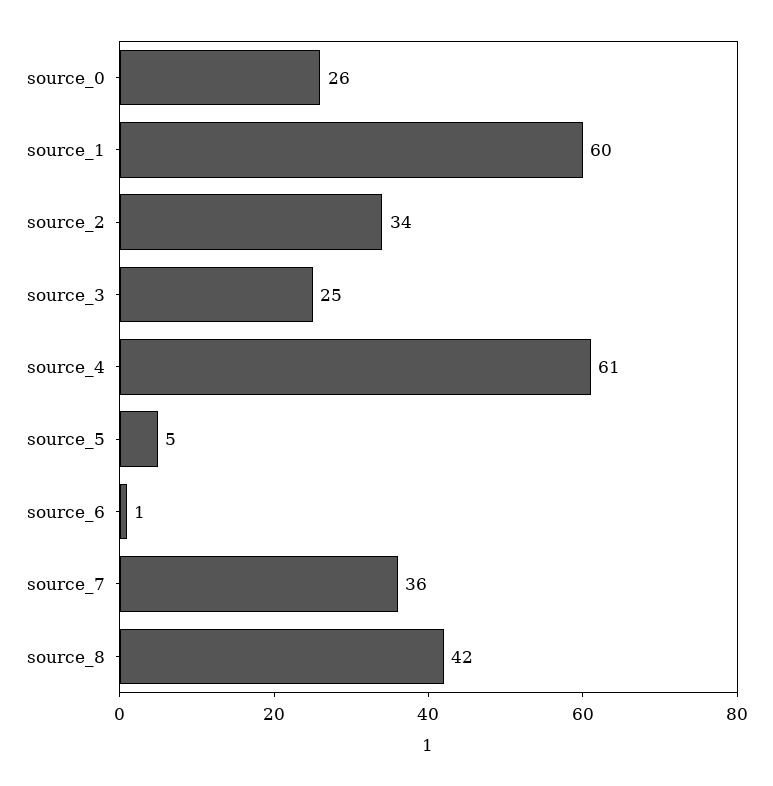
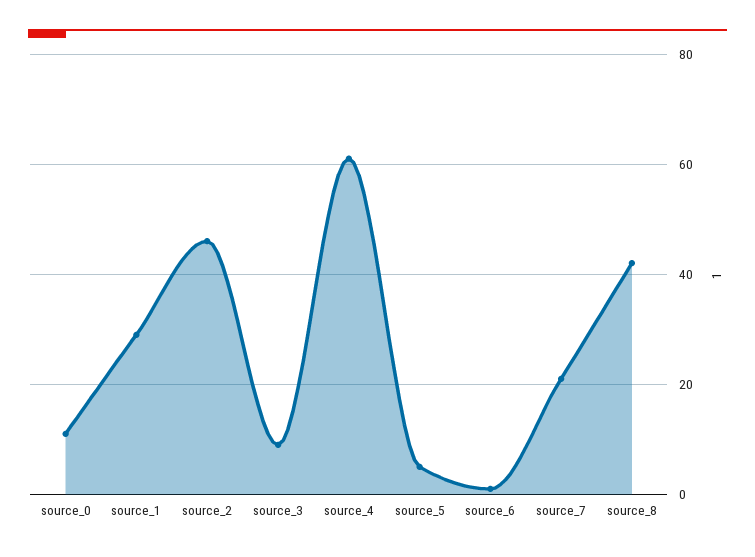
source_0: 26 -> 10
source_1: 60 -> 30
source_2: 34 -> 45
source_3: 25 -> 10
source_7: 36 -> 20

